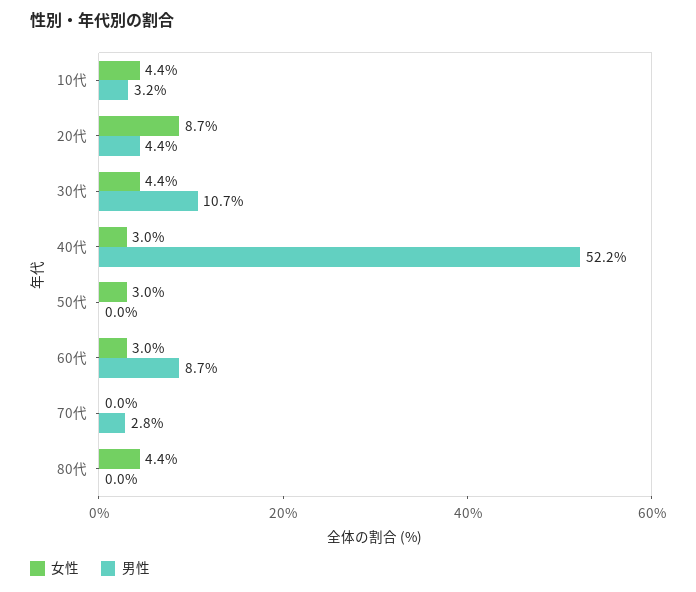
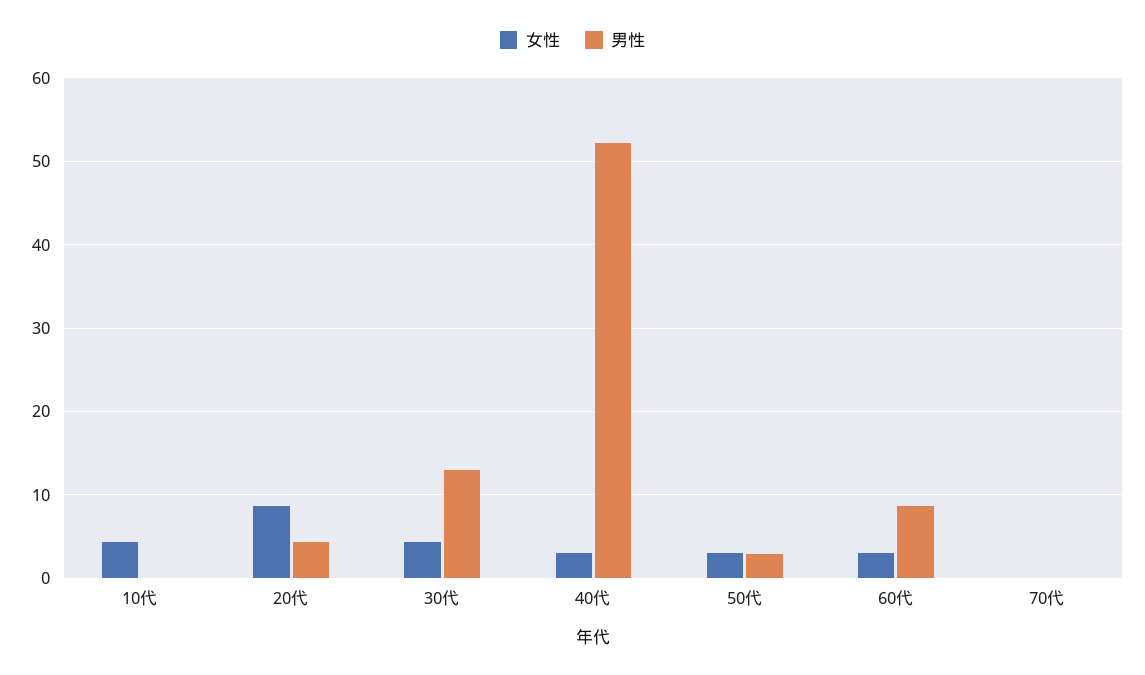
男性, 10代: 3.2 -> 0
男性, 30代: 10.7 -> 13
男性, 50代: 0 -> 3
男性, 70代: 2.8 -> 0
女性, 80代: 4.4 -> none
男性, 80代: 0 -> none

